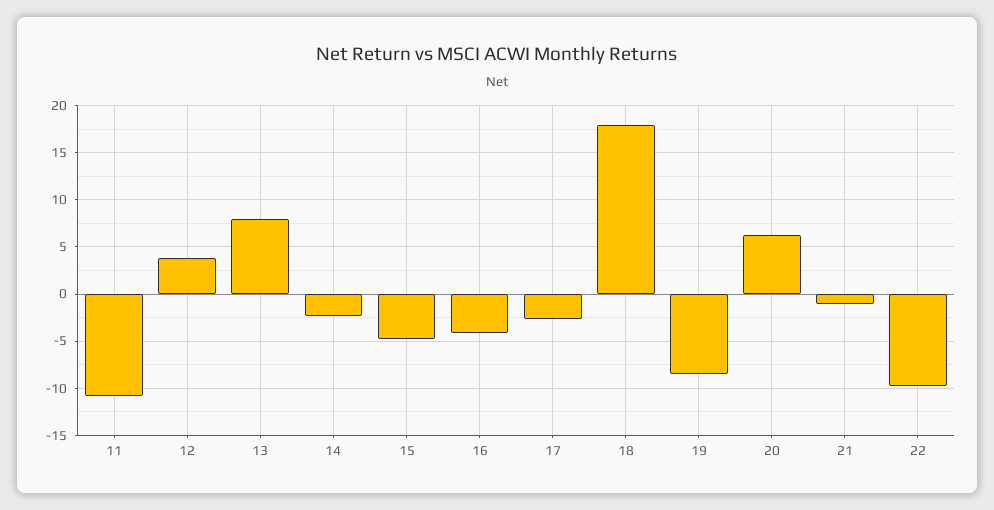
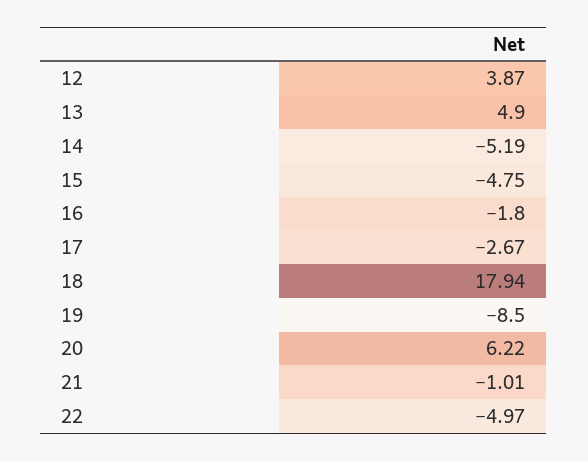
11: -11 -> none
13: 8 -> 4.9
14: -2 -> -5.19
16: -4 -> -1.8
22: -10 -> -4.97

